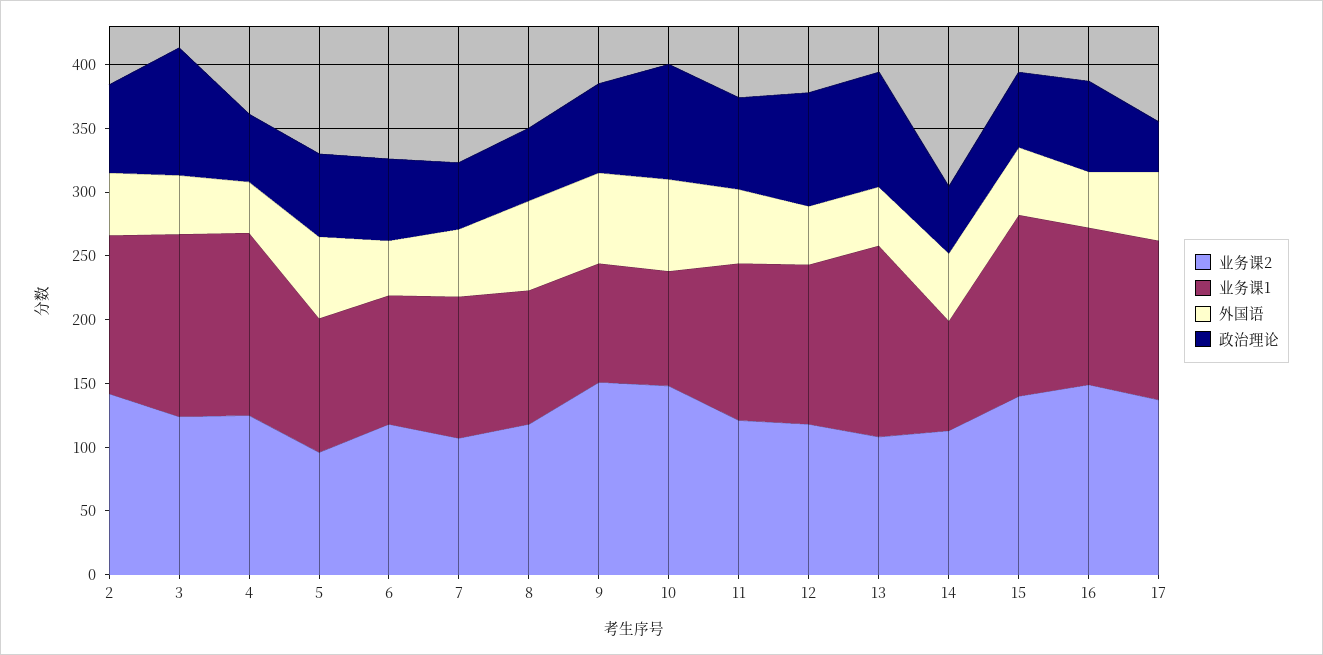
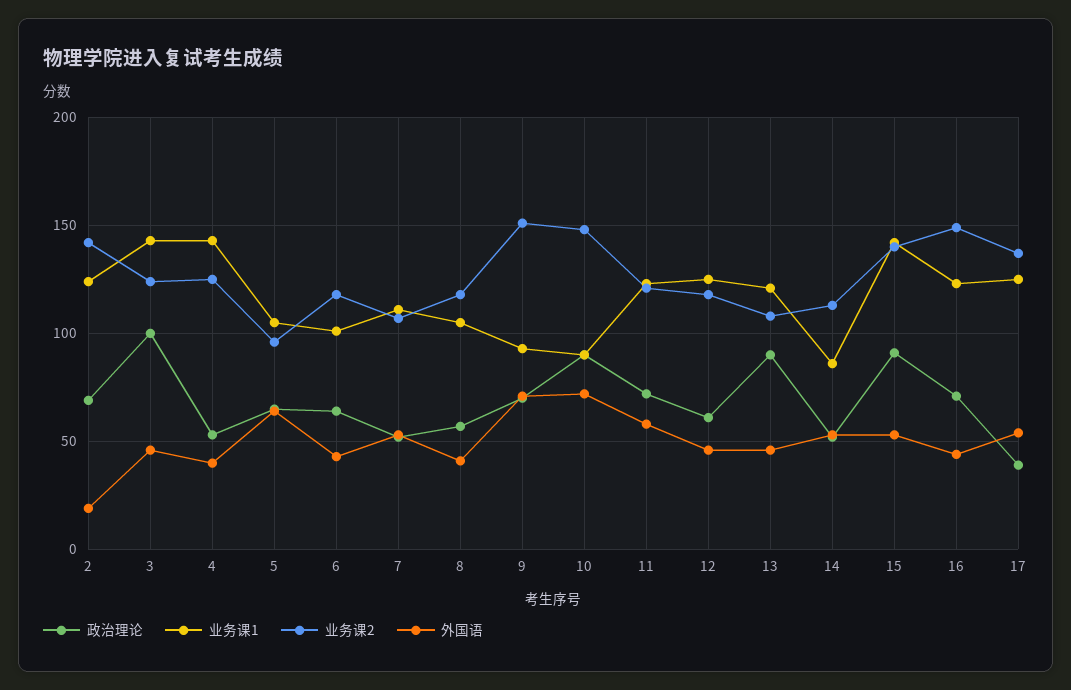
外国语, 2: 50 -> 20
外国语, 8: 70 -> 40
政治理论, 12: 90 -> 60
业务课1, 13: 150 -> 120
政治理论, 15: 60 -> 90

